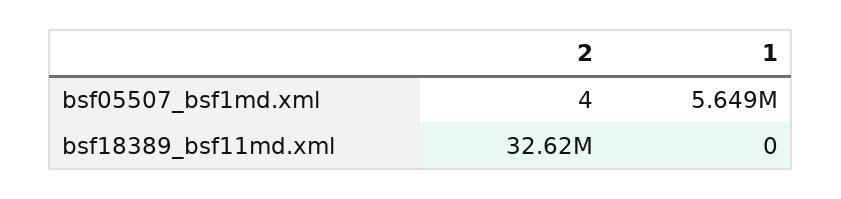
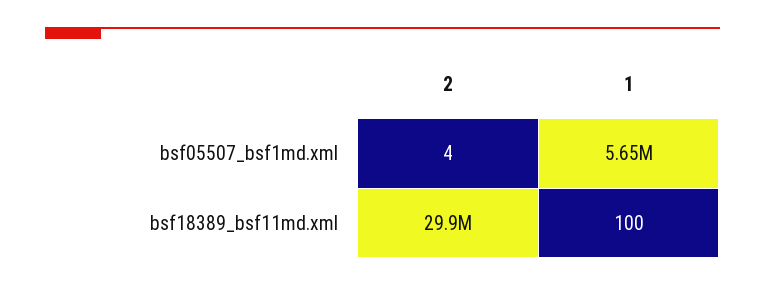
2, bsf18389_bsf11md.xml: 32620000 -> 29900000
1, bsf18389_bsf11md.xml: 0 -> 100

